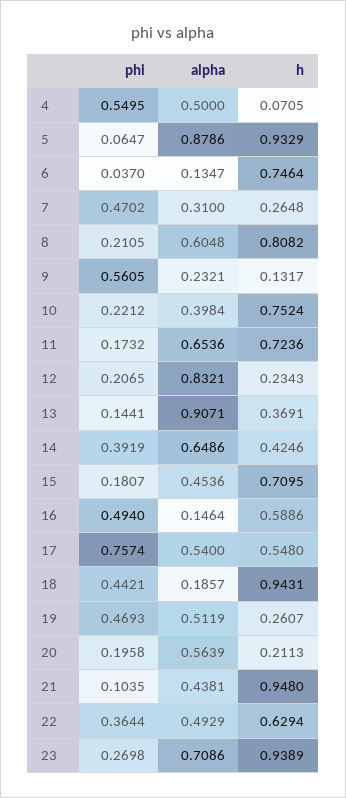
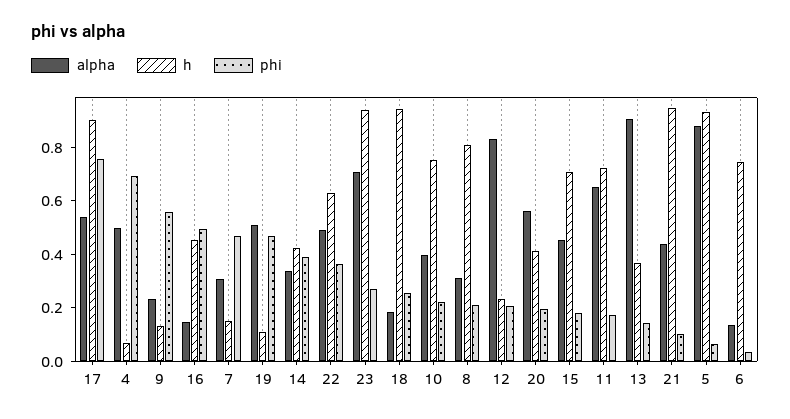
phi, 4: 0.5495 -> 0.7
h, 7: 0.2648 -> 0.15
alpha, 8: 0.6048 -> 0.3
alpha, 14: 0.6486 -> 0.35
h, 16: 0.5886 -> 0.45
h, 17: 0.548 -> 0.9
phi, 18: 0.4421 -> 0.25
h, 19: 0.2607 -> 0.1
h, 20: 0.2113 -> 0.4

